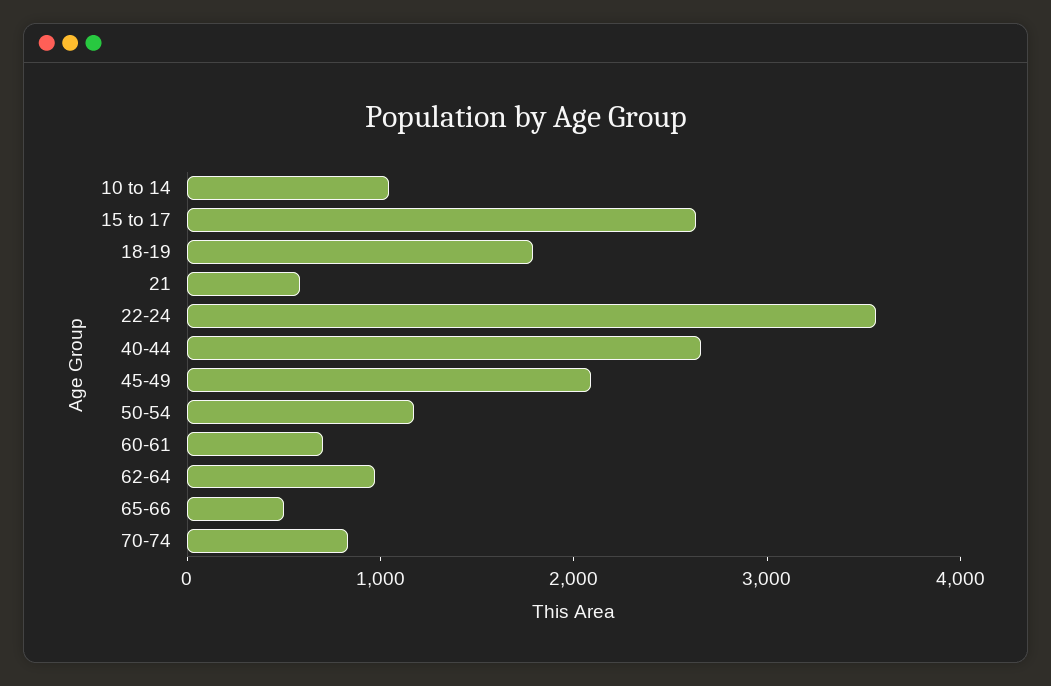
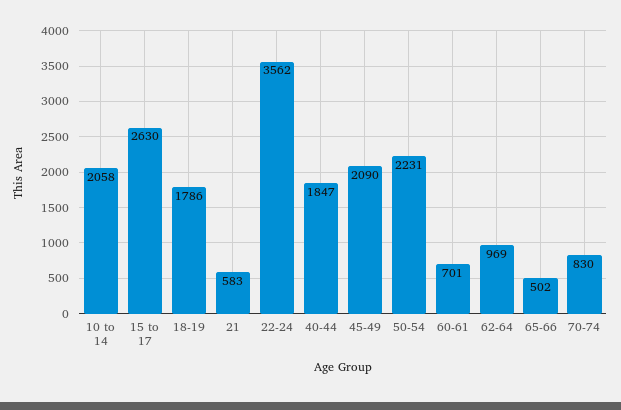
10 to 14: 1000 -> 2058
40-44: 2600 -> 1847
50-54: 1200 -> 2231

